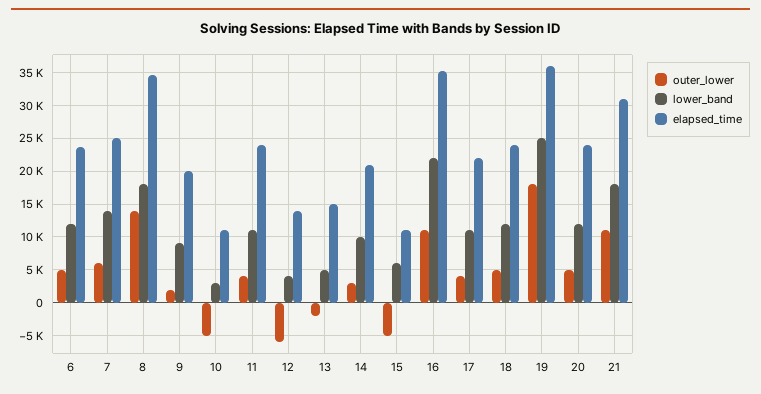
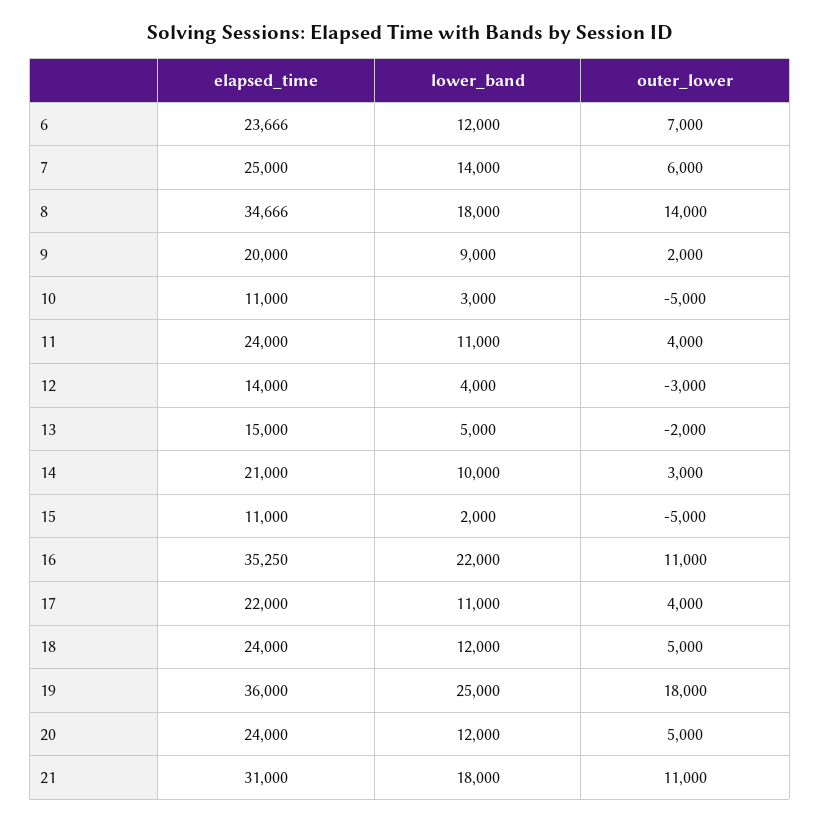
outer_lower, 6: 5000 -> 7000
outer_lower, 12: -6000 -> -3000
lower_band, 15: 6000 -> 2000

